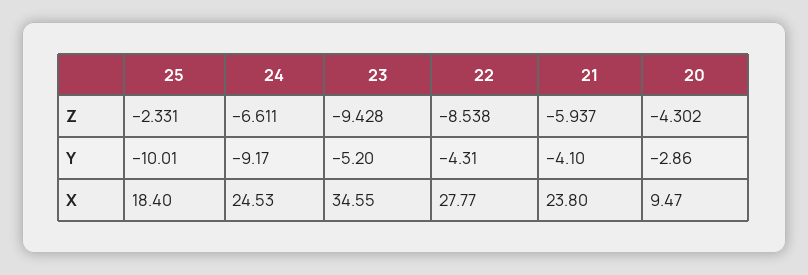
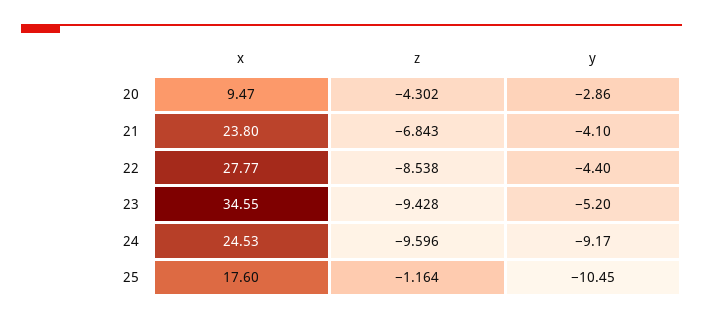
25, Z: -2.331 -> -1.164
24, Z: -6.611 -> -9.596
21, Z: -5.937 -> -6.843
25, Y: -10.01 -> -10.45
22, Y: -4.31 -> -4.4
25, X: 18.4 -> 17.6

